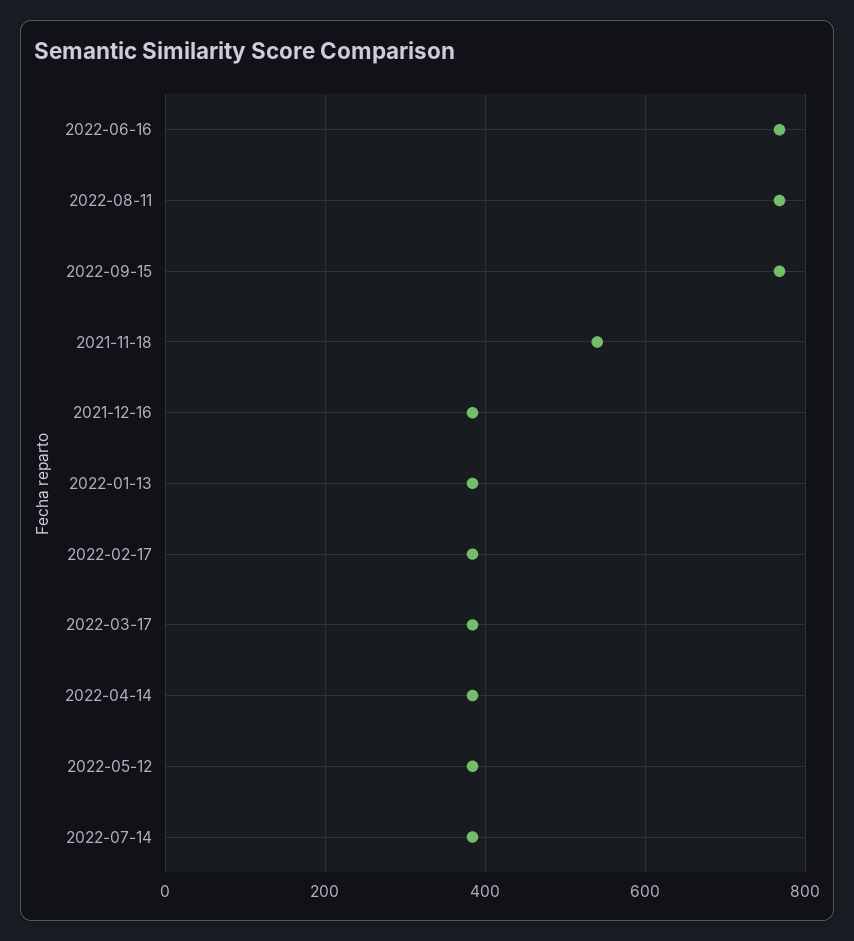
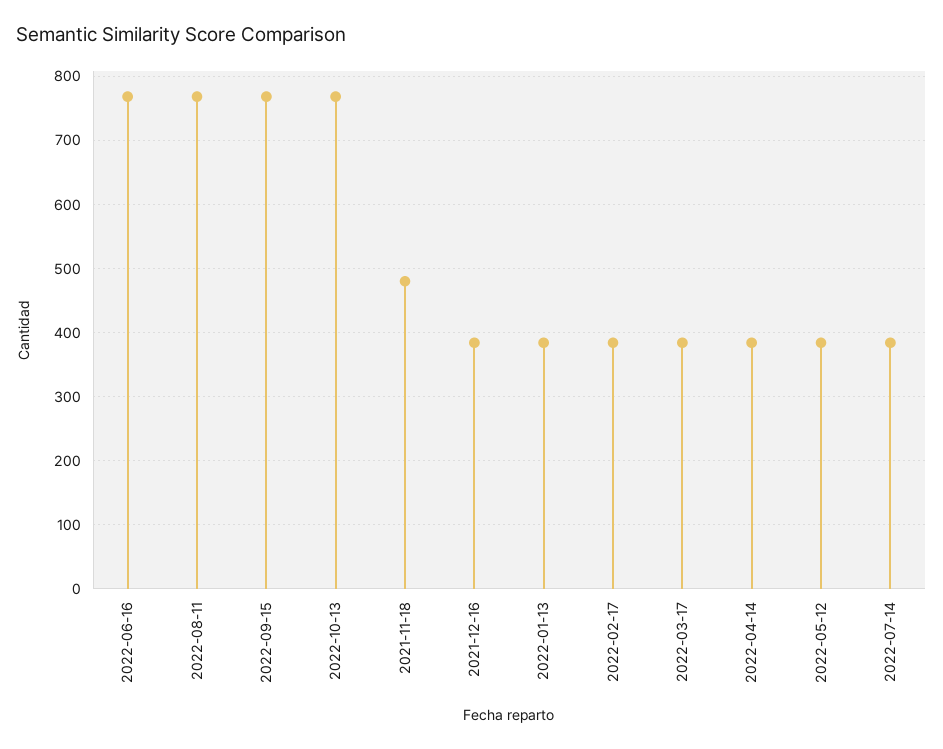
2021-11-18: 540 -> 480
2022-10-13: none -> 770

